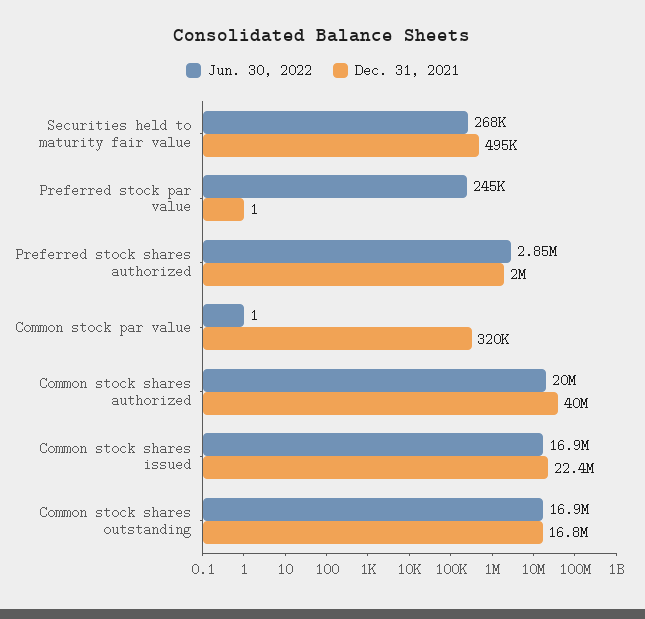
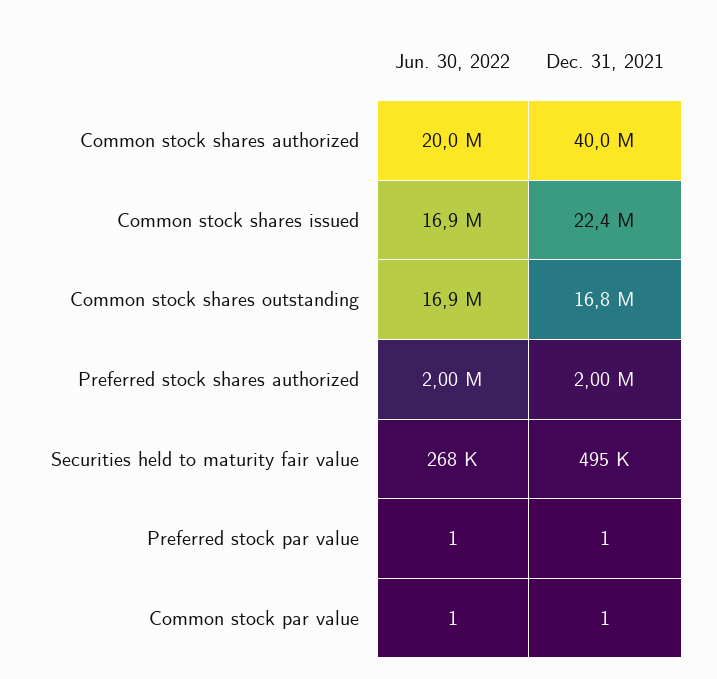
Jun. 30, 2022, Preferred stock par value: 245000 -> 1
Jun. 30, 2022, Preferred stock shares authorized: 2850000 -> 2000000
Dec. 31, 2021, Common stock par value: 320000 -> 1

